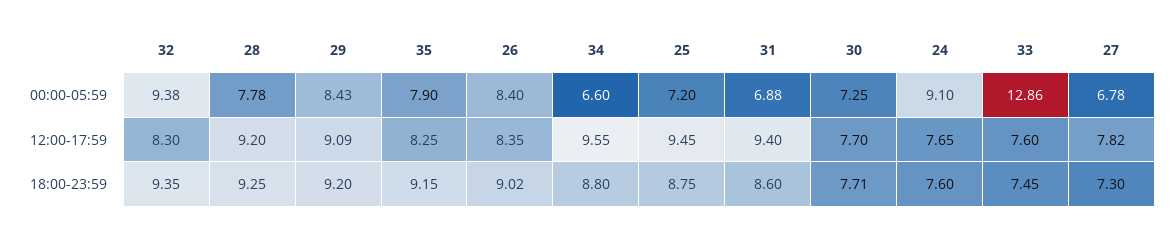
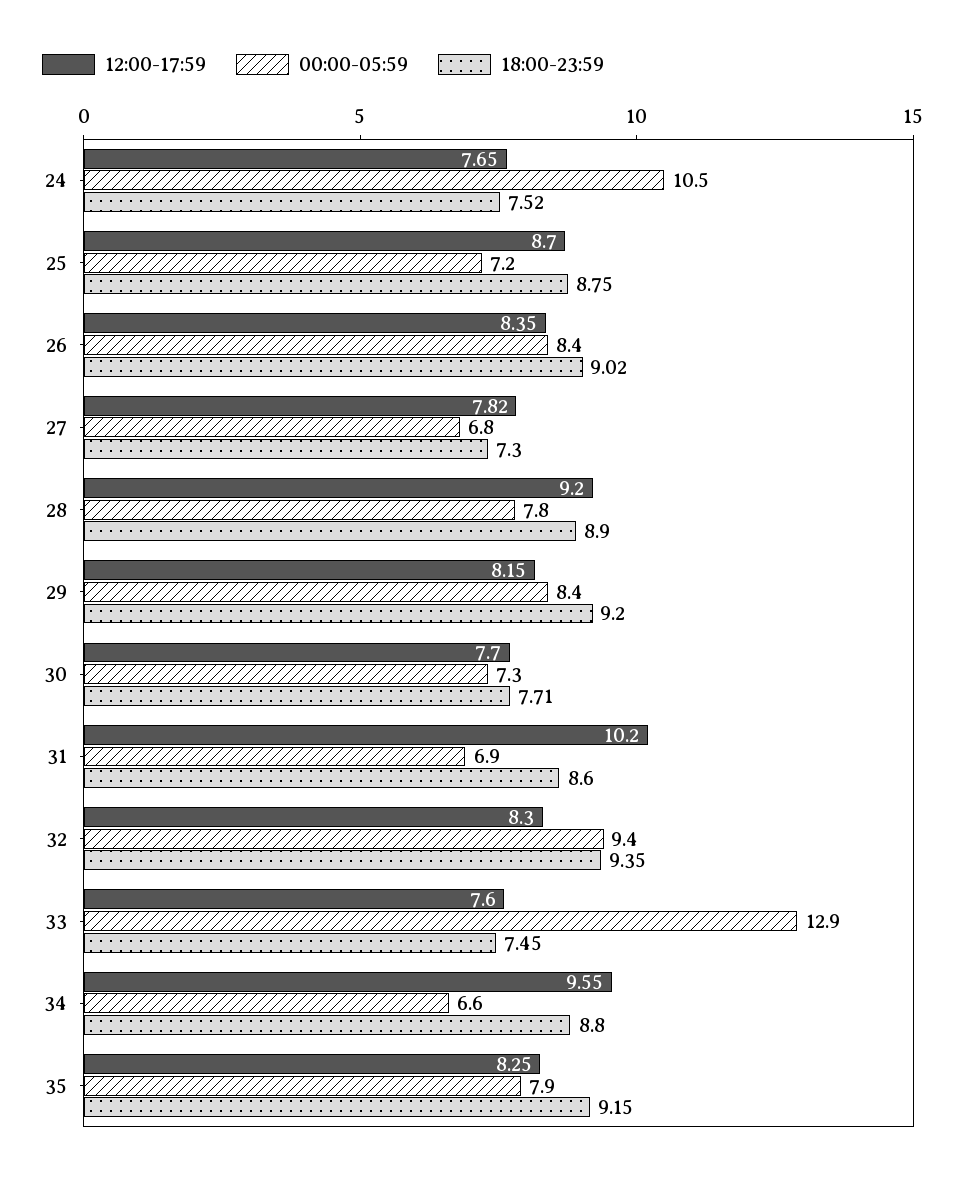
00:00-05:59, 24: 9.1 -> 10.5
12:00-17:59, 29: 9.09 -> 8.15
12:00-17:59, 25: 9.45 -> 8.7
12:00-17:59, 31: 9.4 -> 10.2
18:00-23:59, 28: 9.25 -> 8.9
18:00-23:59, 24: 7.6 -> 7.52

